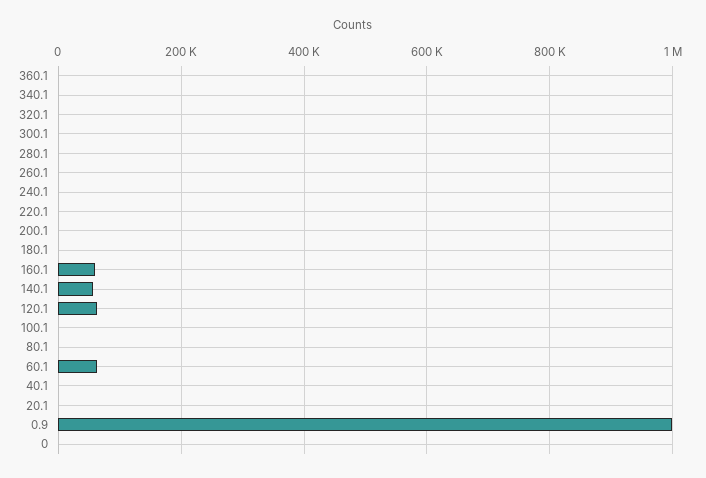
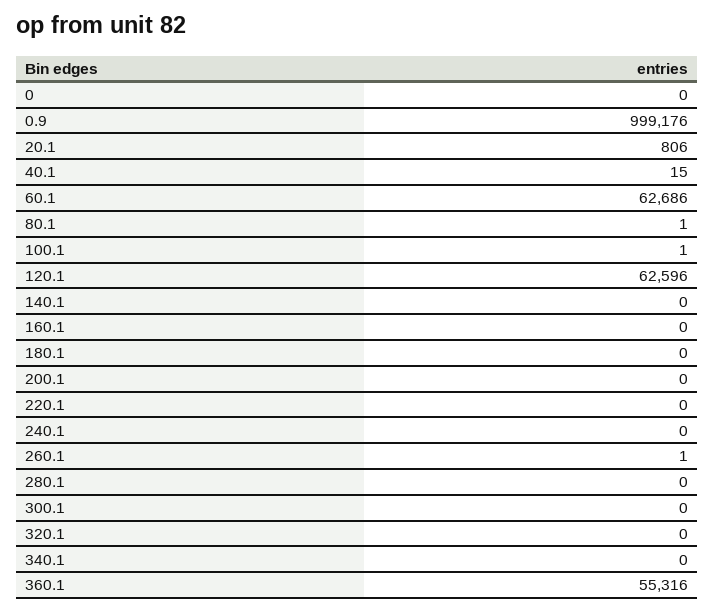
360.1: 0 -> 55316
160.1: 60000 -> 0
140.1: 60000 -> 0

